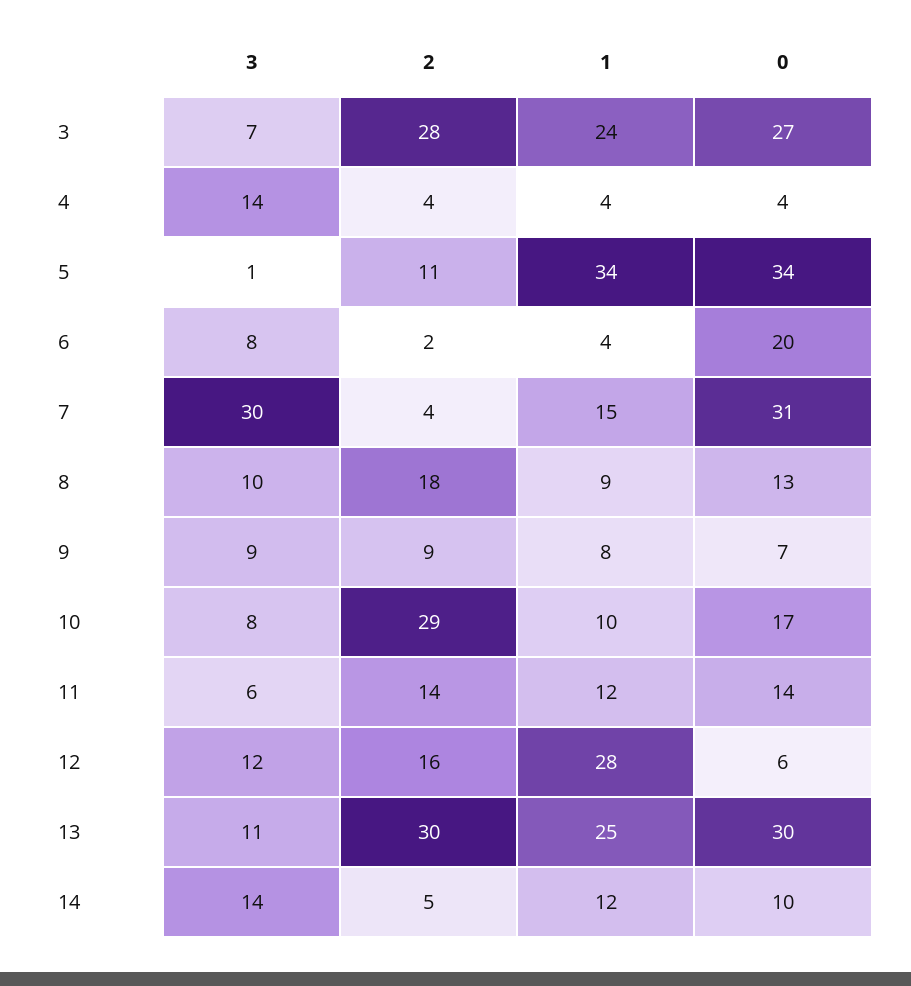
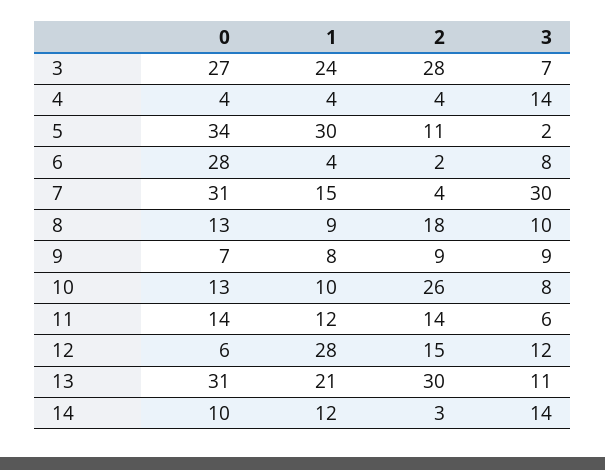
3, 5: 1 -> 2
1, 5: 34 -> 30
0, 6: 20 -> 28
2, 10: 29 -> 26
0, 10: 17 -> 13
2, 12: 16 -> 15
1, 13: 25 -> 21
0, 13: 30 -> 31
2, 14: 5 -> 3

